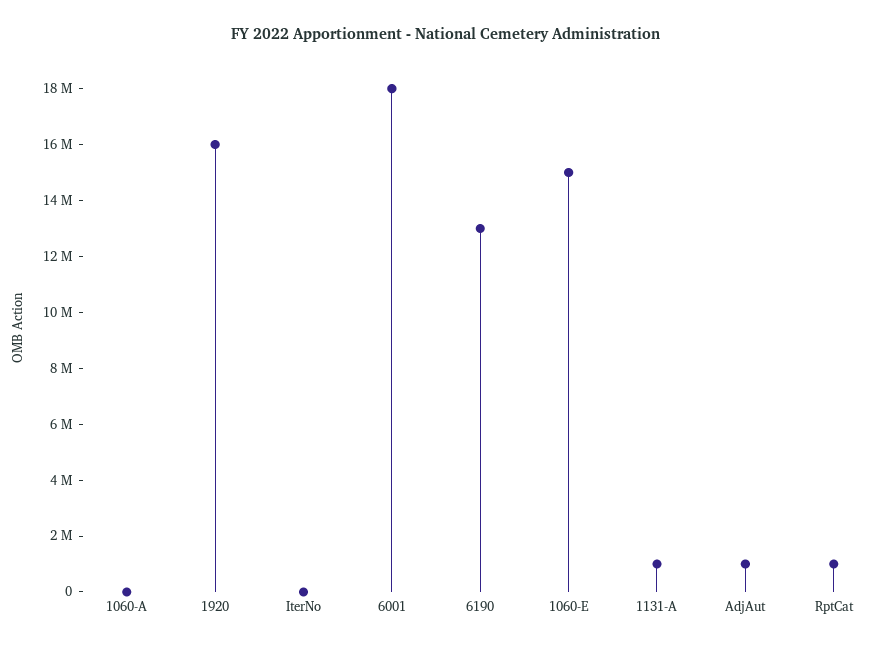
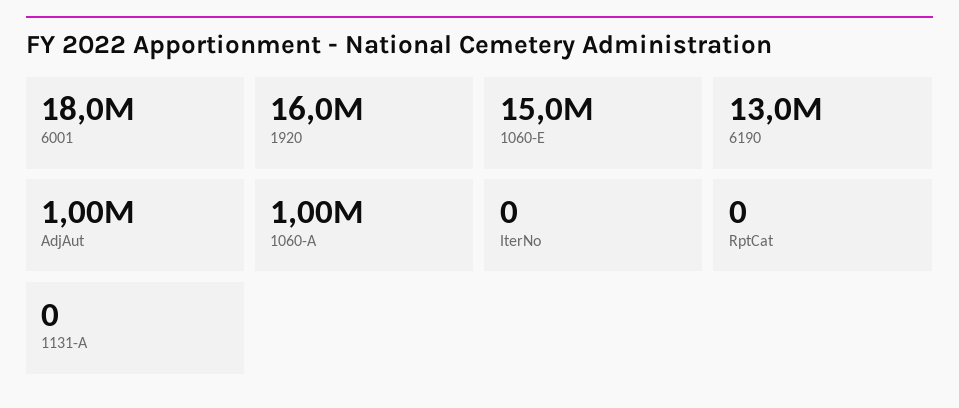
1060-A: 0 -> 1000000
1131-A: 1000000 -> 0
RptCat: 1000000 -> 0

